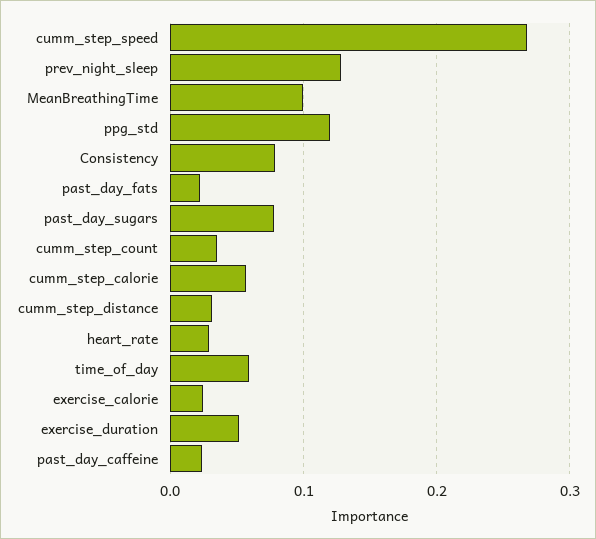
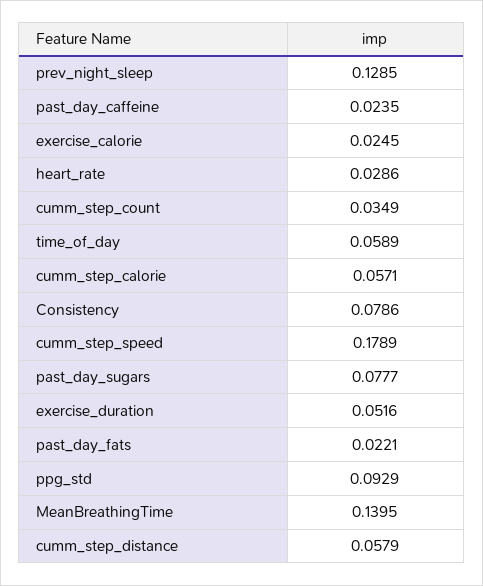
cumm_step_speed: 0.27 -> 0.1789
MeanBreathingTime: 0.1 -> 0.1395
ppg_std: 0.12 -> 0.0929
cumm_step_distance: 0.03 -> 0.0579

